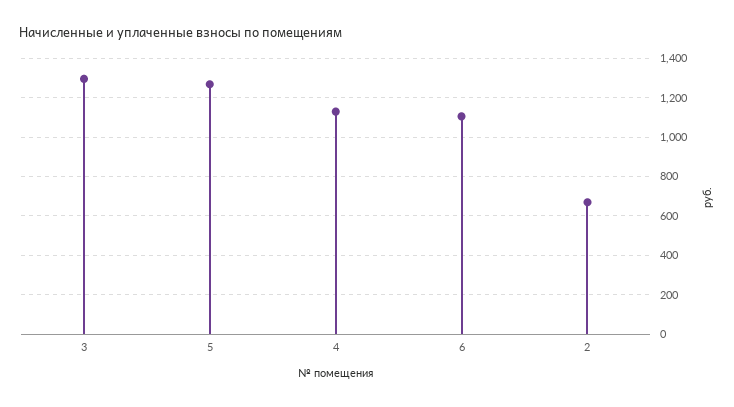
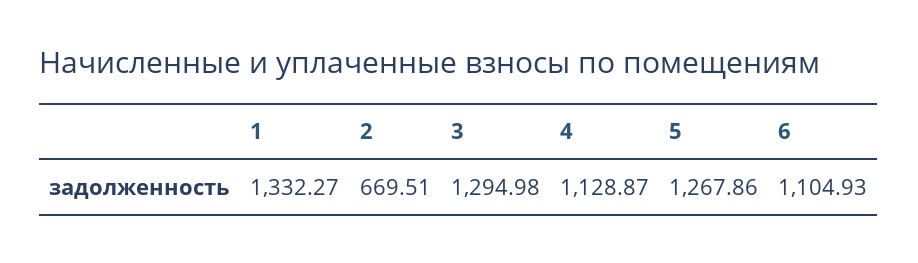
1: none -> 1332.27

